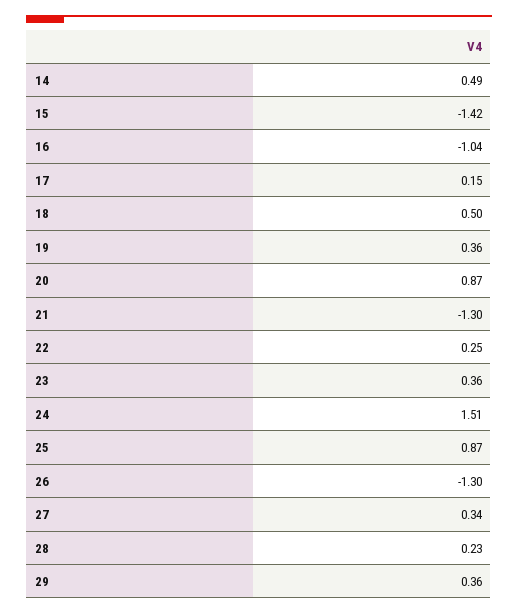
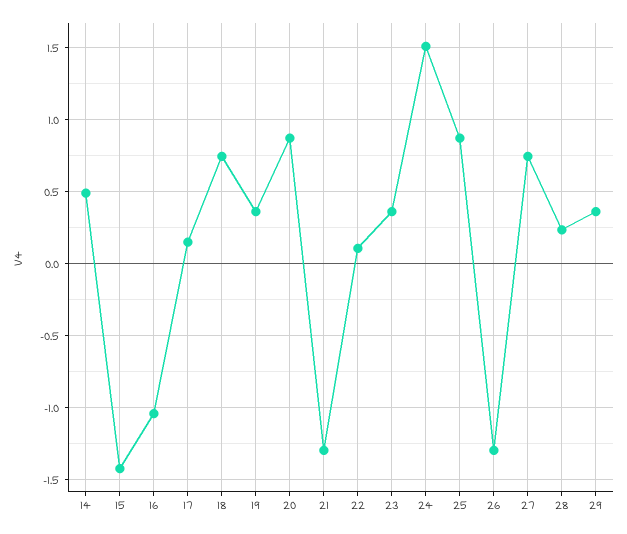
18: 0.5 -> 0.75
22: 0.25 -> 0.1
27: 0.34 -> 0.75

